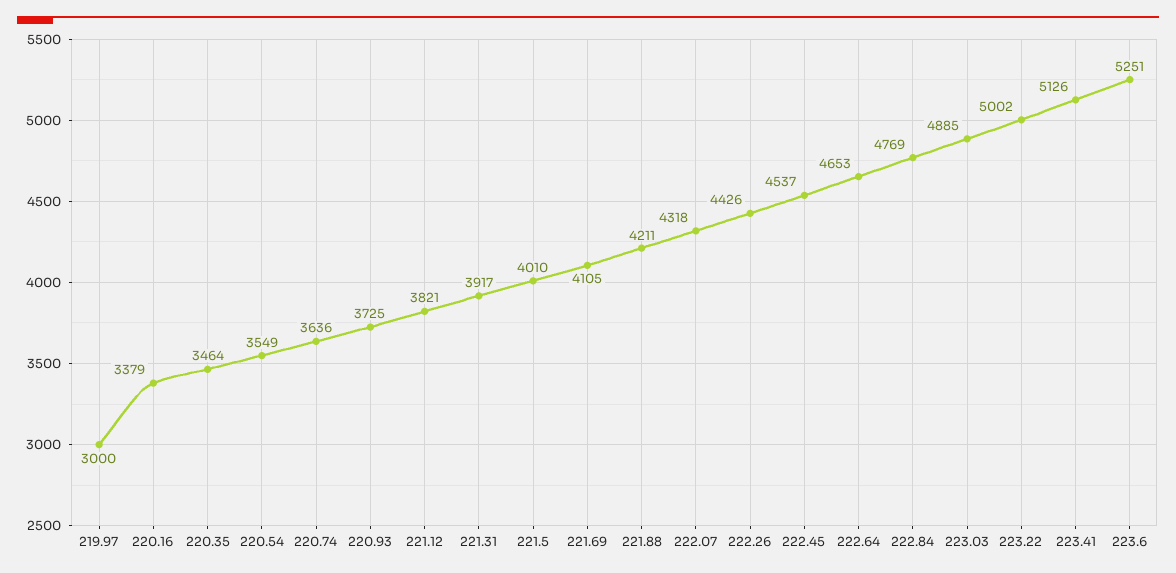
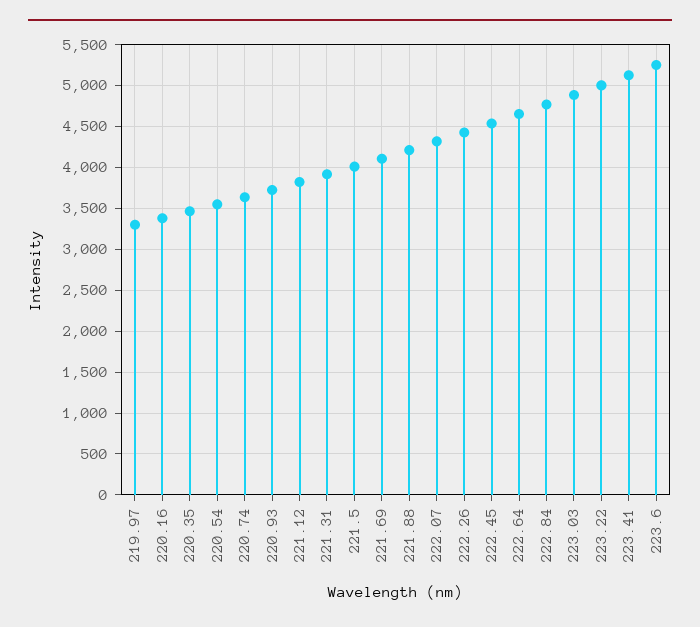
219.97: 3000 -> 3300

